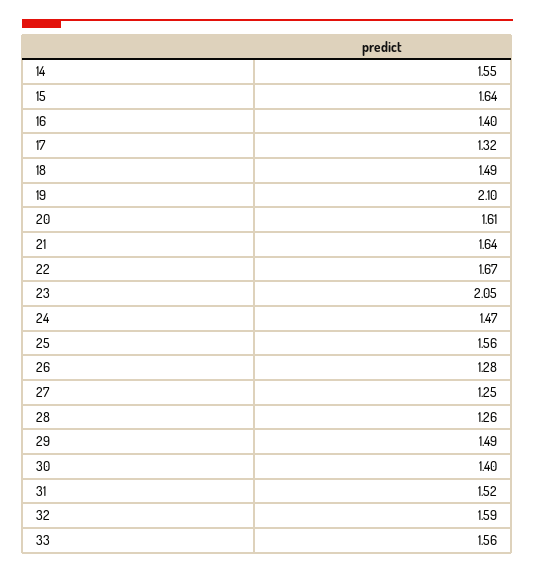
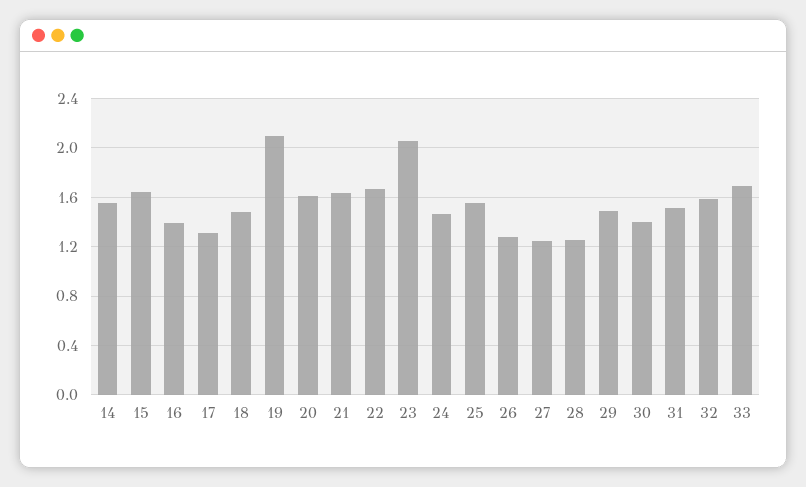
33: 1.56 -> 1.7

